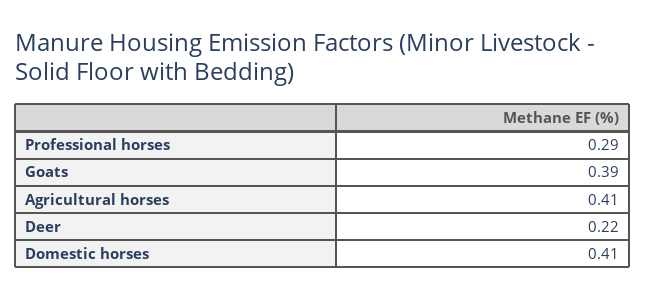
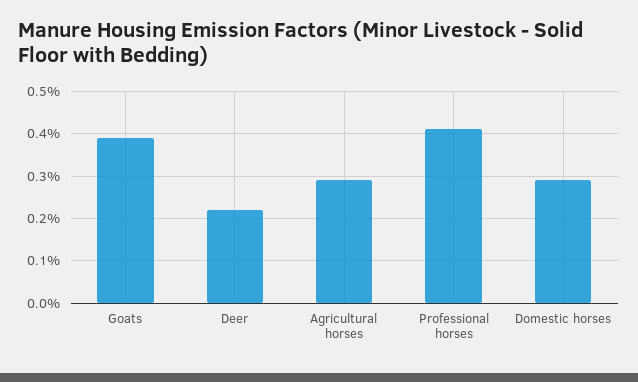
Professional horses: 0.29 -> 0.4
Agricultural horses: 0.41 -> 0.3
Domestic horses: 0.41 -> 0.3

